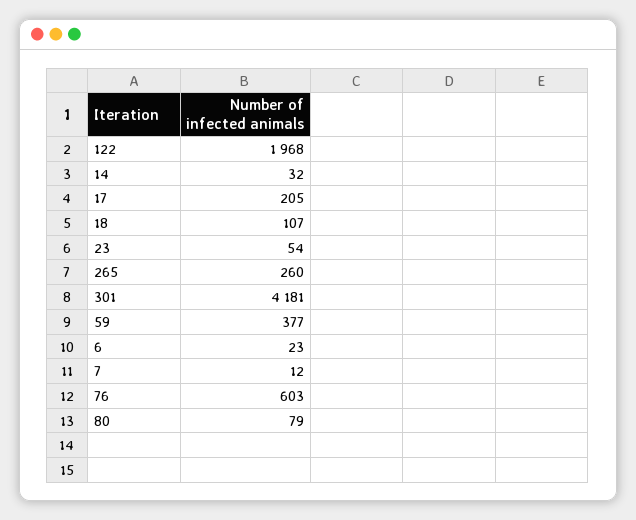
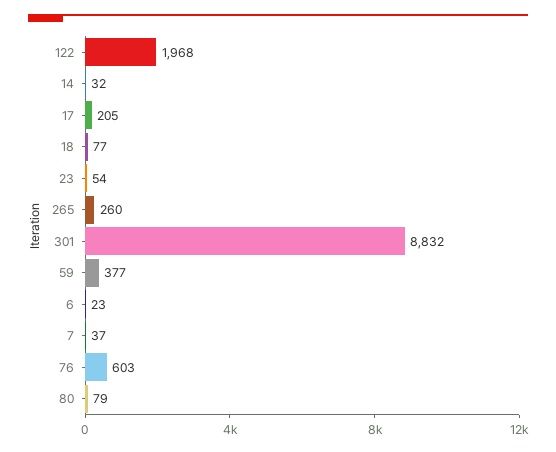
18: 107 -> 77
301: 4181 -> 8832
7: 12 -> 37

